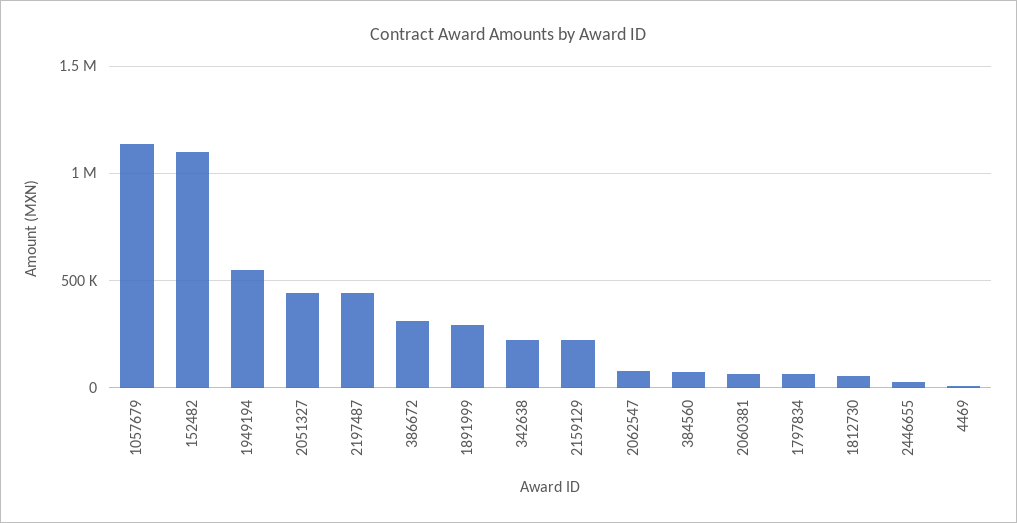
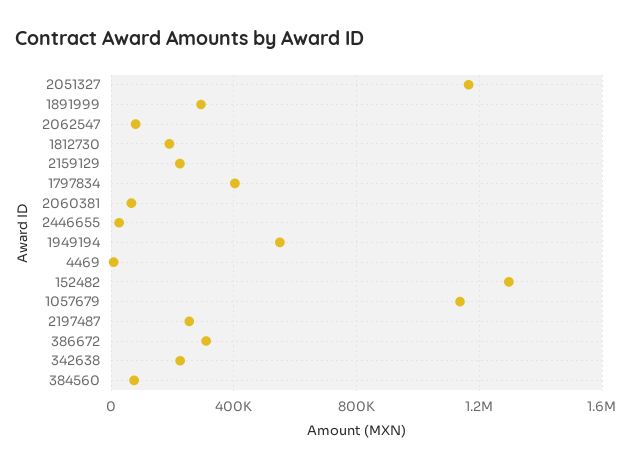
152482: 1100000 -> 1300000
2051327: 450000 -> 1150000
2197487: 450000 -> 250000
1797834: 50000 -> 400000
1812730: 50000 -> 200000

